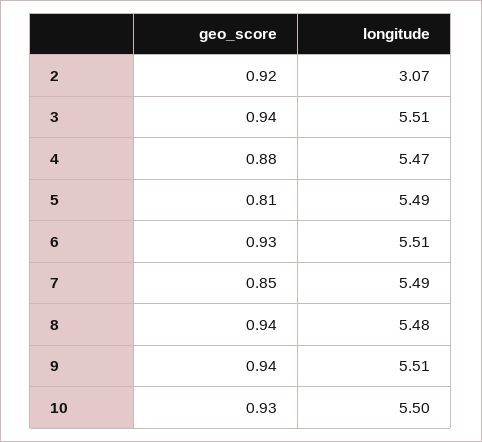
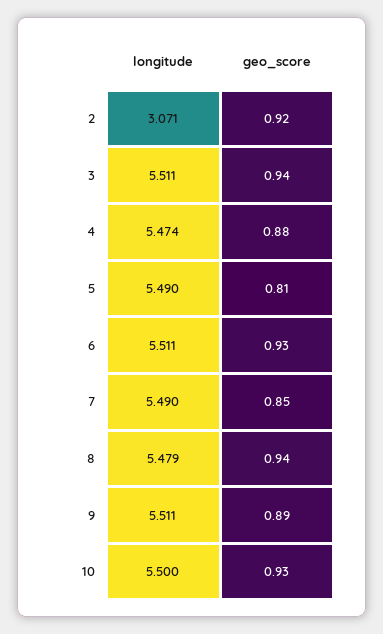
geo_score, 9: 0.94 -> 0.89

